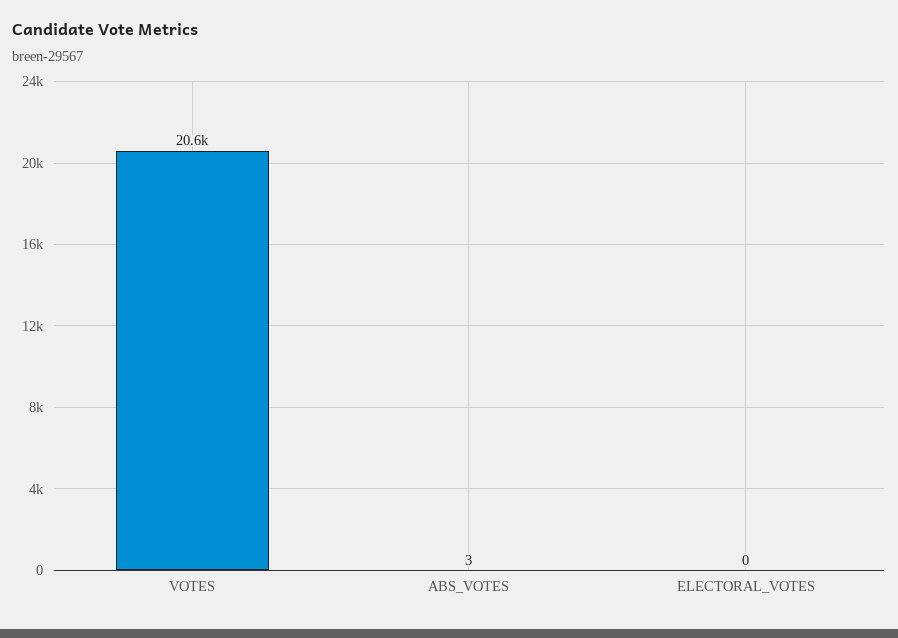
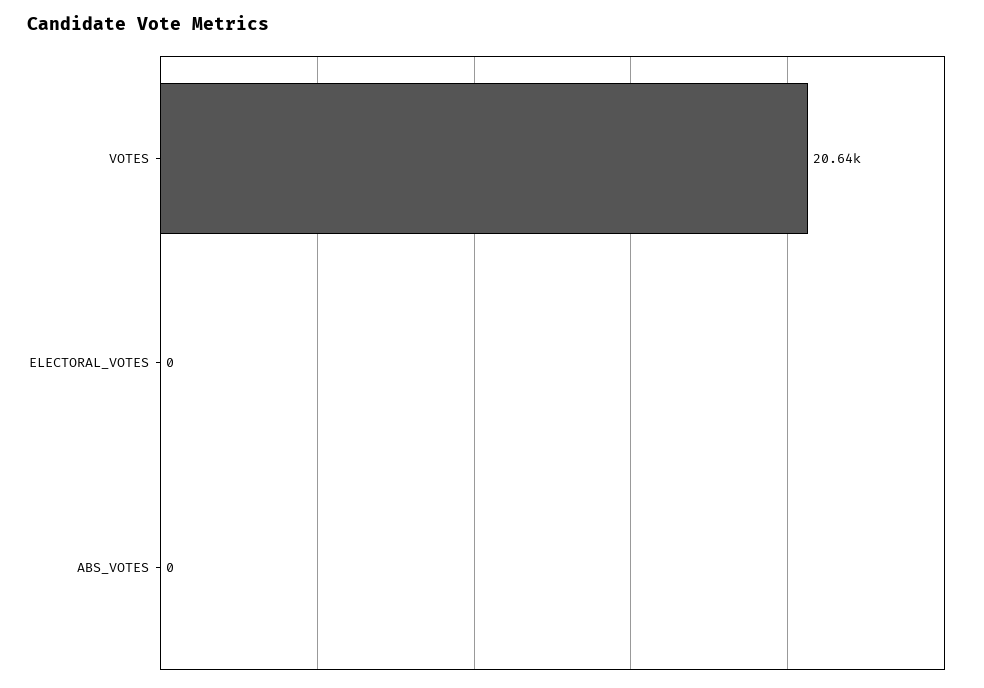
ABS_VOTES: 3 -> 0

